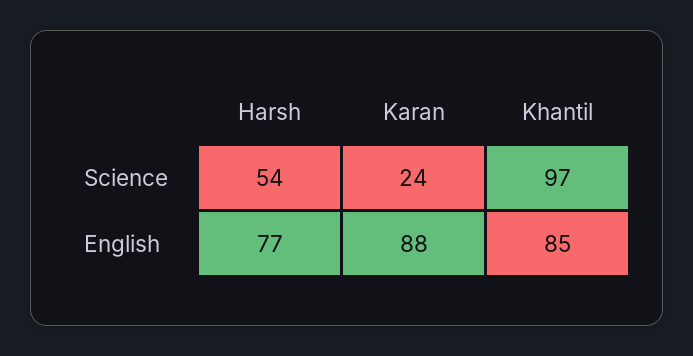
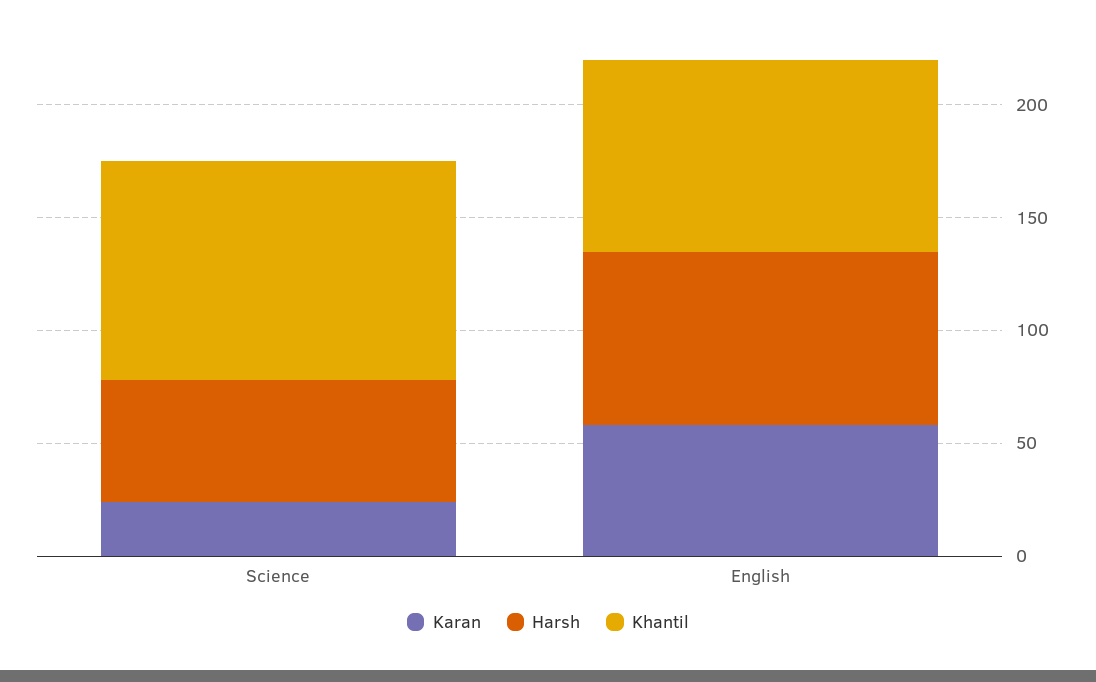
Karan, English: 88 -> 60

